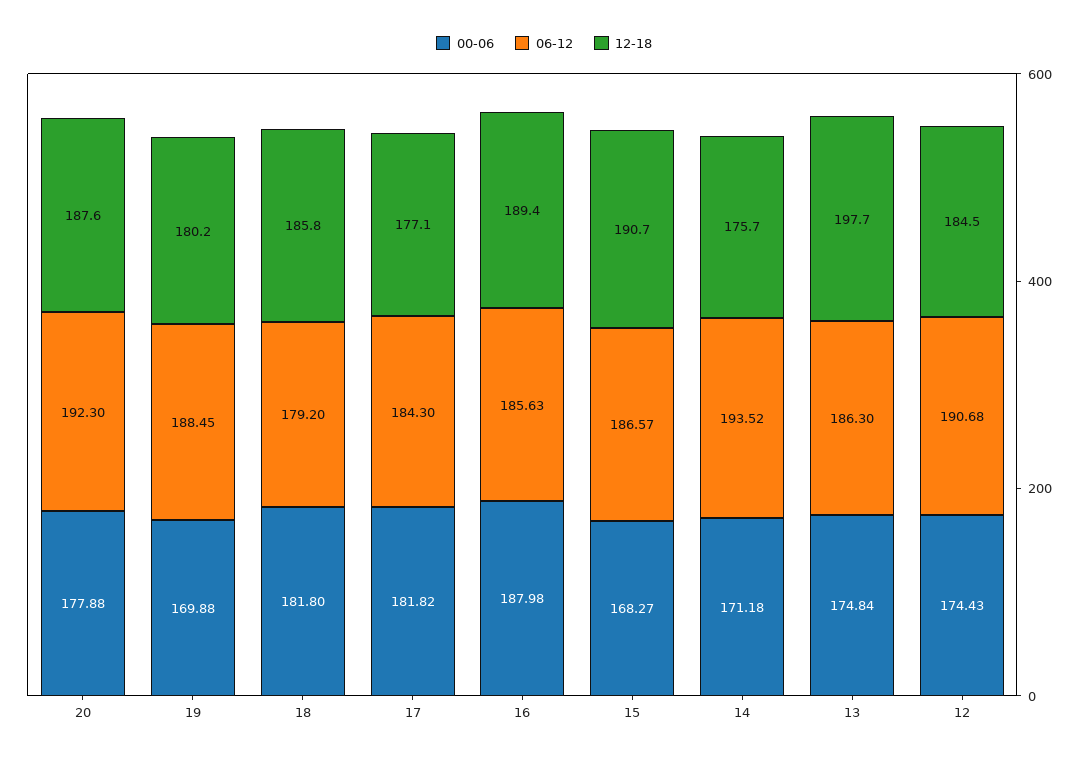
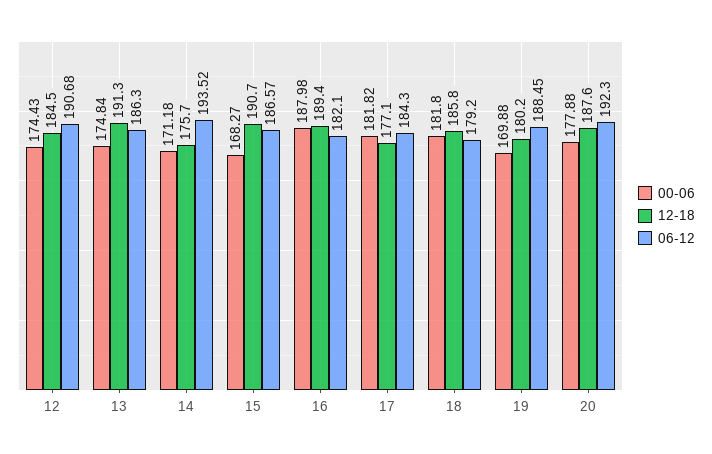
06-12, 16: 185.63 -> 182.1
12-18, 13: 197.7 -> 191.3

